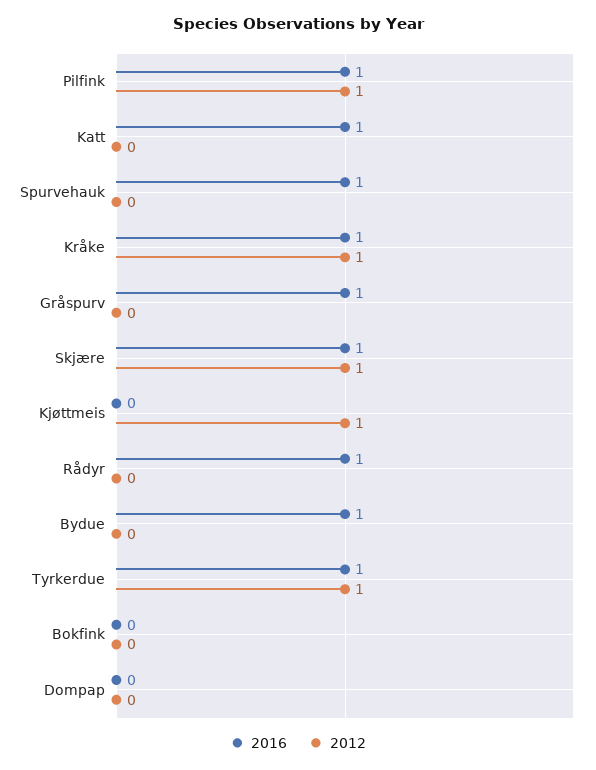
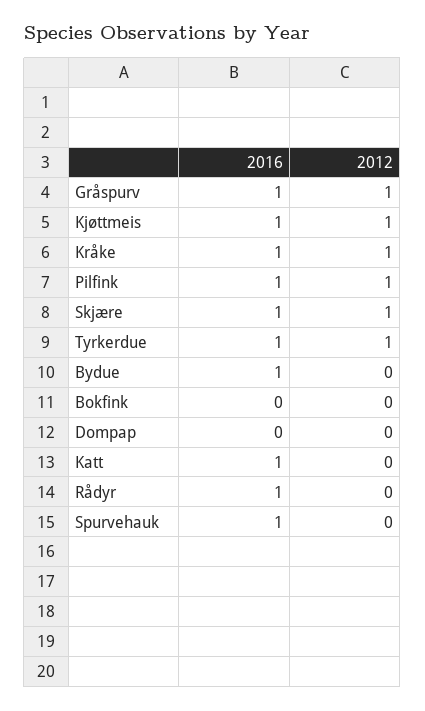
2012, Gråspurv: 0 -> 1
2016, Kjøttmeis: 0 -> 1

